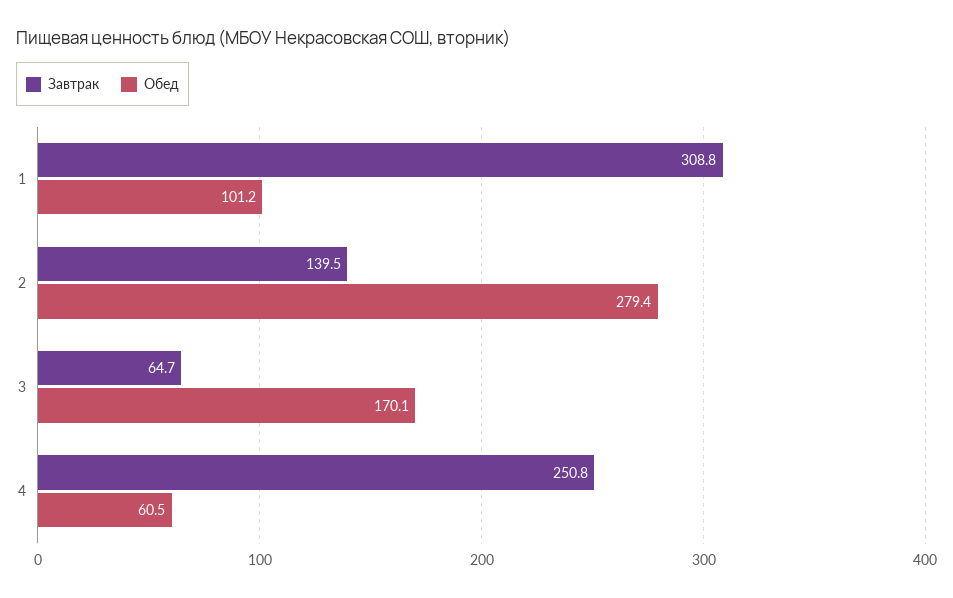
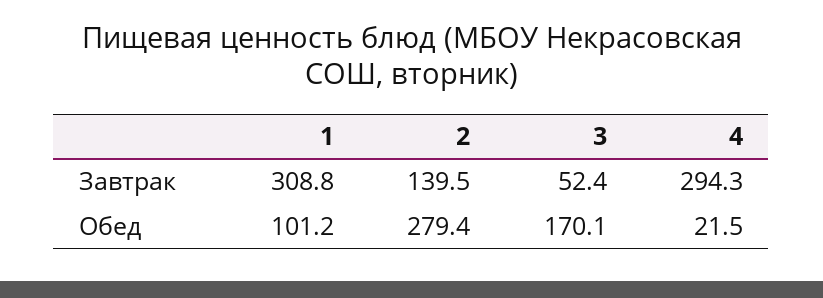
Завтрак, 3: 64.7 -> 52.4
Завтрак, 4: 250.8 -> 294.3
Обед, 4: 60.5 -> 21.5

